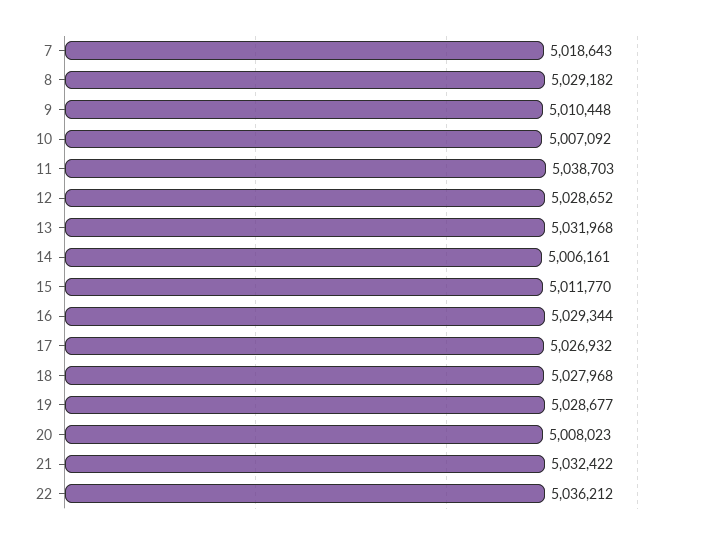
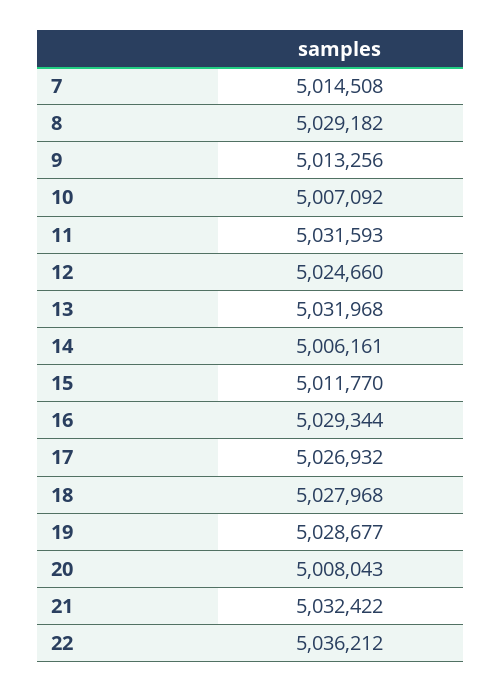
7: 5018643 -> 5014508
9: 5010448 -> 5013256
11: 5038703 -> 5031593
12: 5028652 -> 5024660
20: 5008023 -> 5008043

